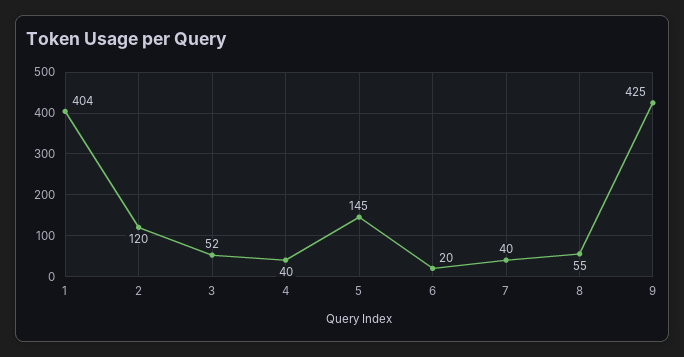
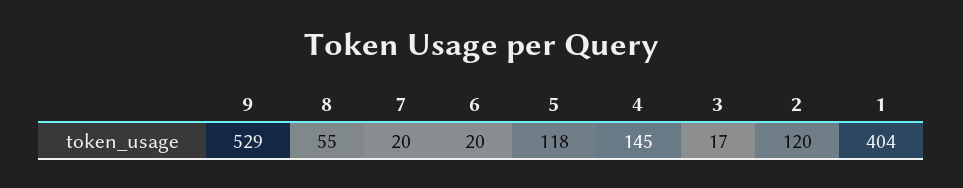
3: 52 -> 17
4: 40 -> 145
5: 145 -> 118
7: 40 -> 20
9: 425 -> 529

